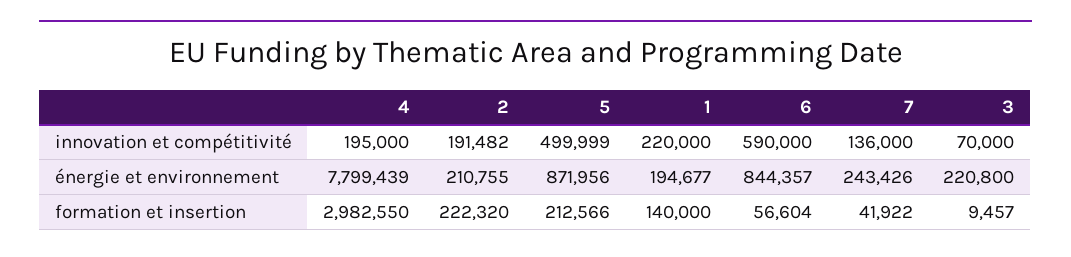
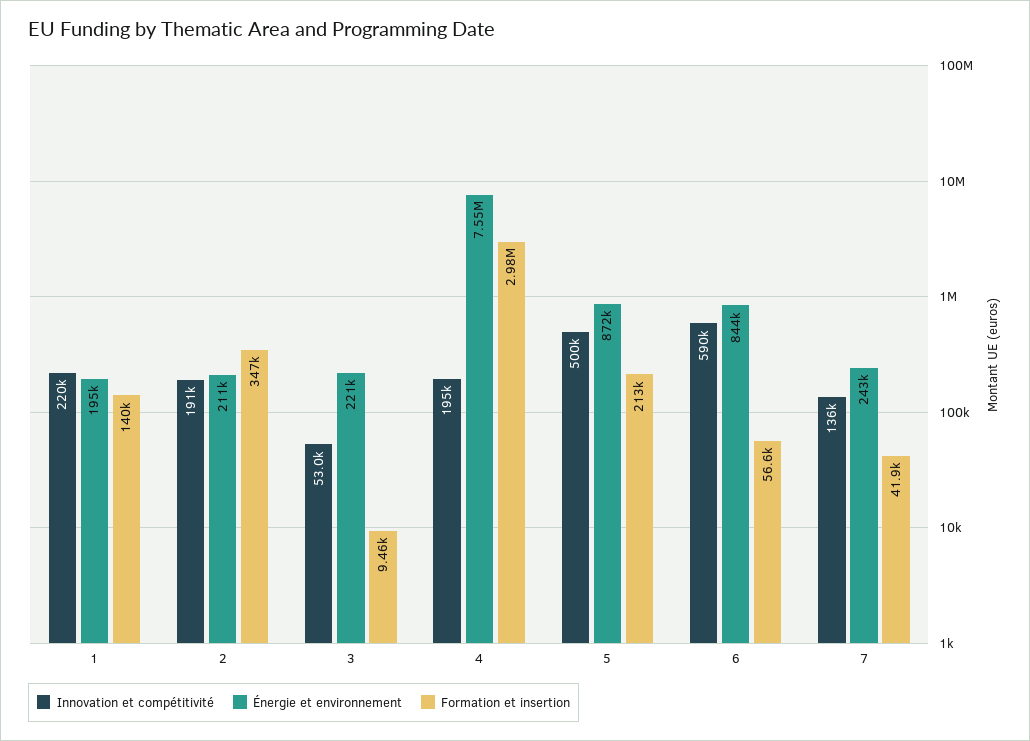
innovation et compétitivité, 3: 70000 -> 53000
énergie et environnement, 4: 7799439 -> 7550000
formation et insertion, 2: 222320 -> 347000

